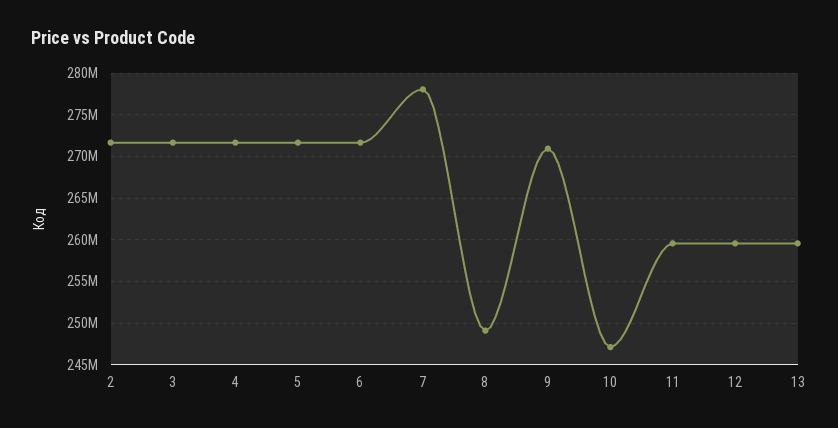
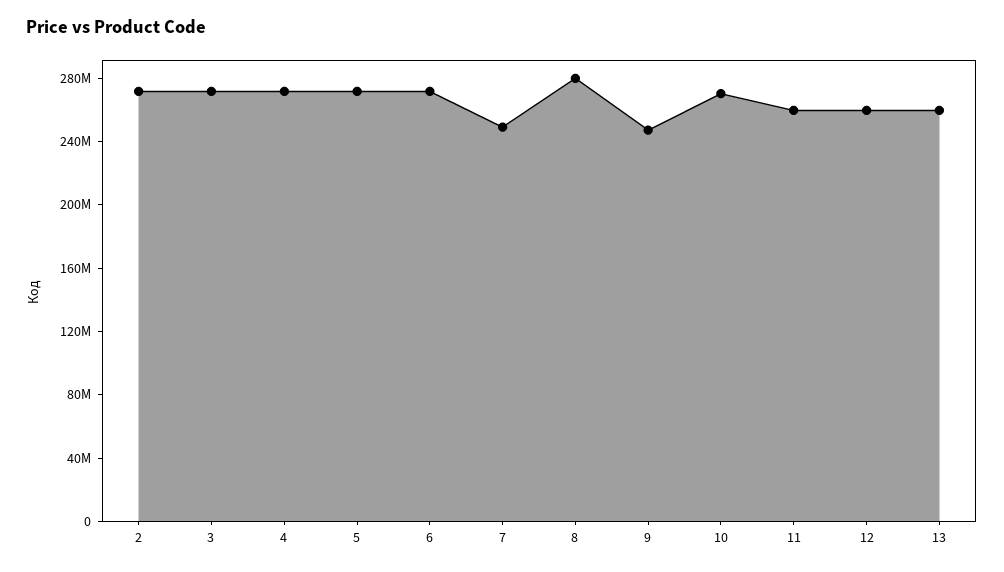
7: 278000000 -> 250000000
8: 249000000 -> 280000000
9: 271000000 -> 250000000
10: 247000000 -> 270000000

